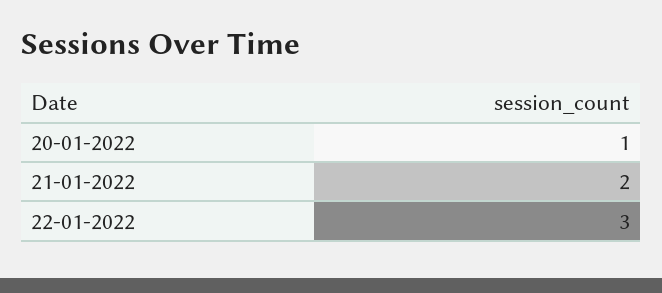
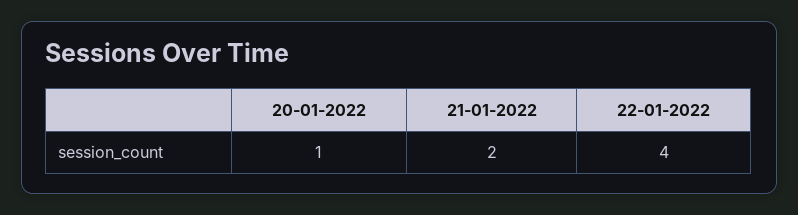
22-01-2022: 3 -> 4

